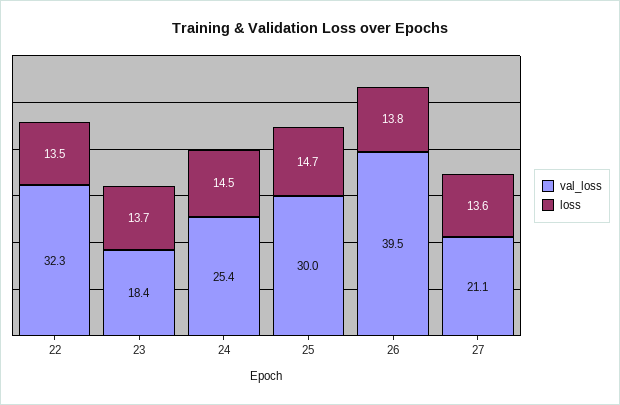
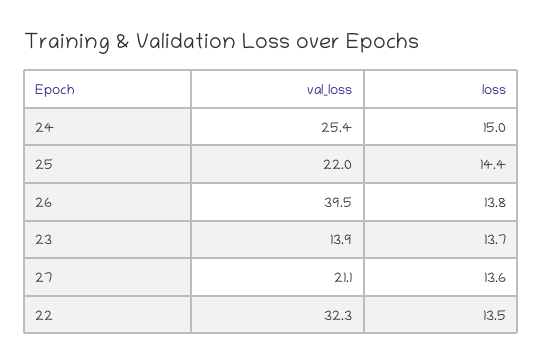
val_loss, 23: 18.4 -> 13.9
loss, 24: 14.5 -> 15
val_loss, 25: 30 -> 22
loss, 25: 14.7 -> 14.4

